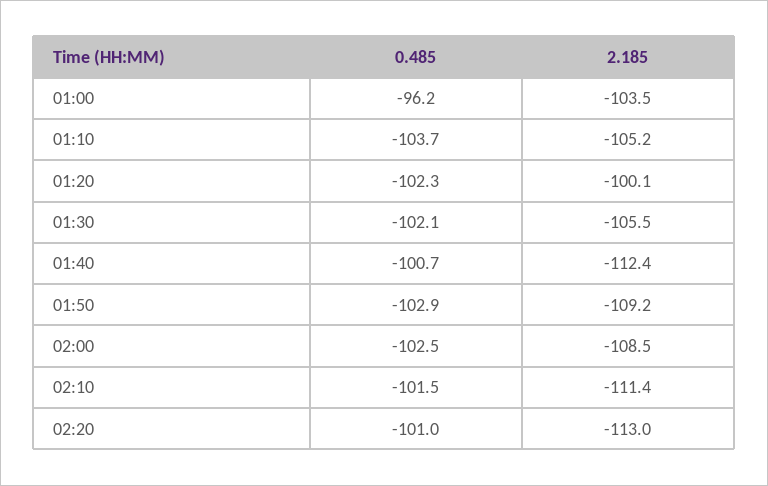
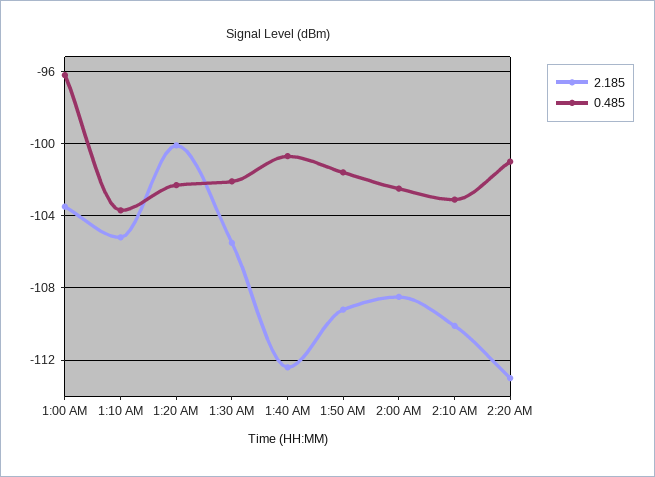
0.485, 01:50: -102.9 -> -101.5
0.485, 02:10: -101.5 -> -103
2.185, 02:10: -111.4 -> -110

